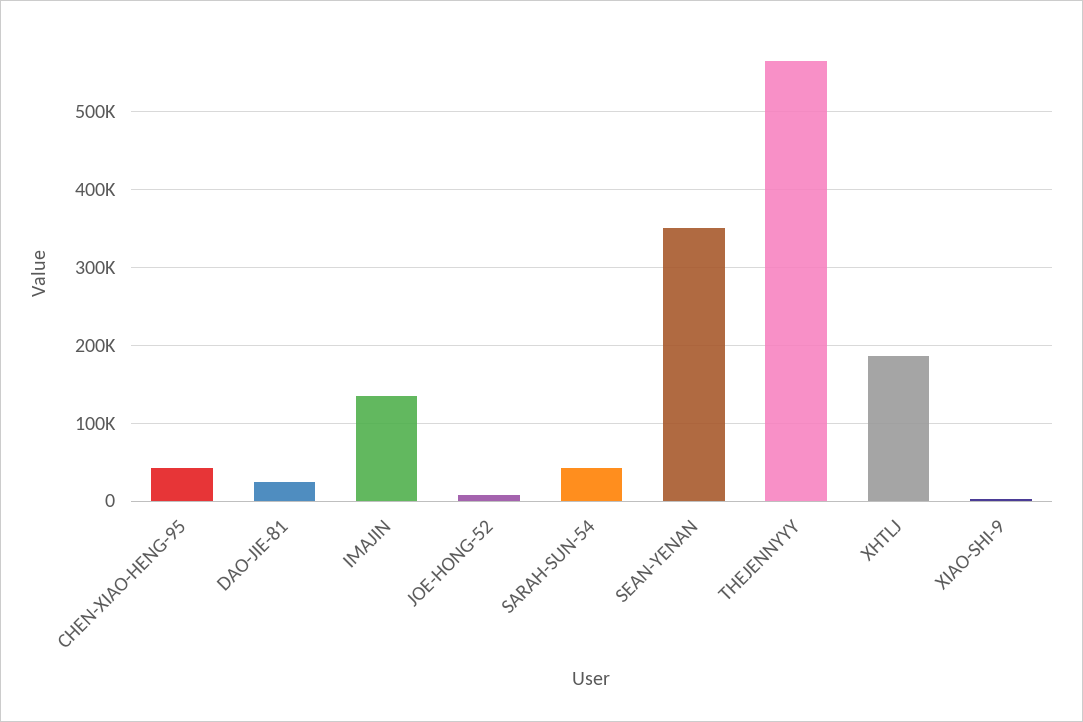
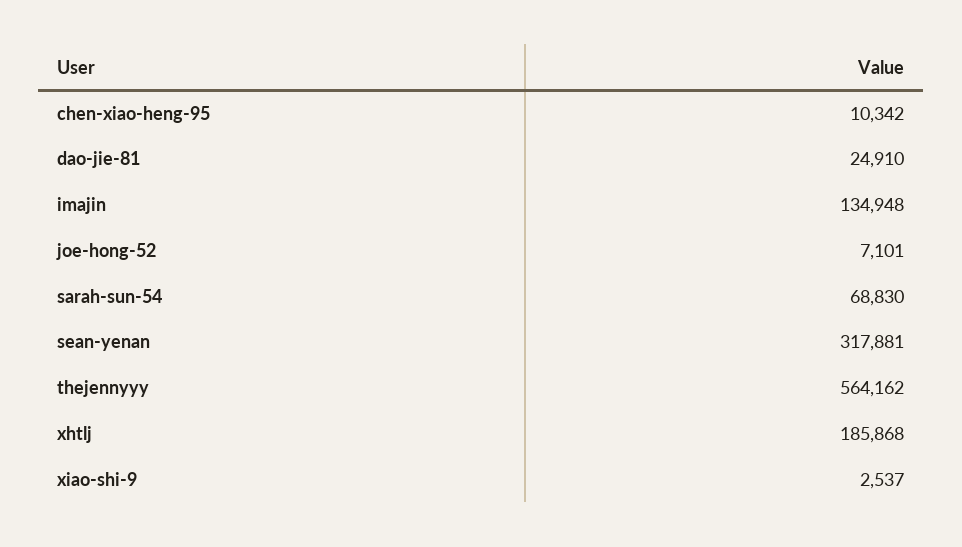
CHEN-XIAO-HENG-95: 40000 -> 10342
SARAH-SUN-54: 40000 -> 68830
SEAN-YENAN: 350000 -> 317881

